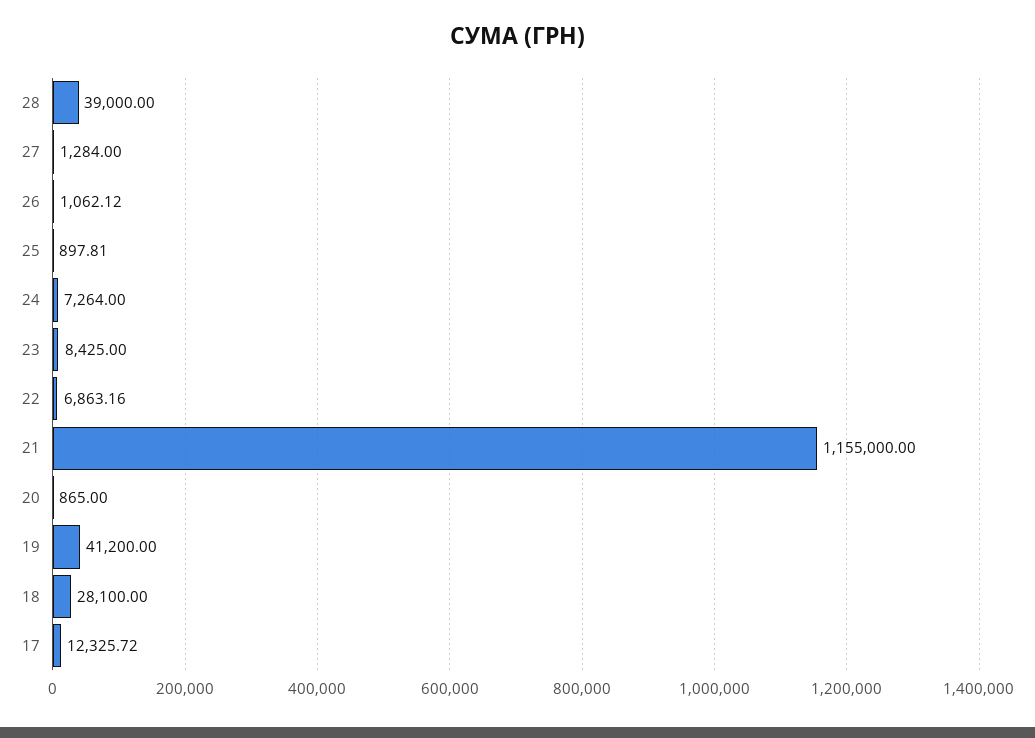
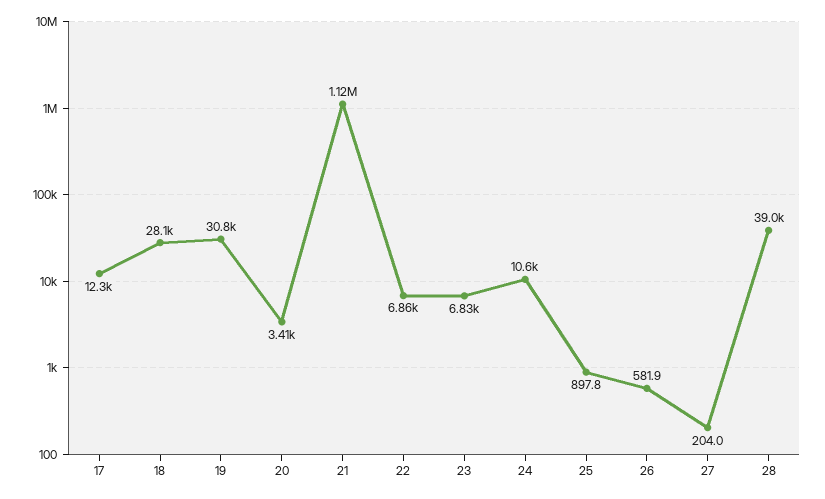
27: 1284 -> 204
26: 1062.12 -> 581.9
24: 7264 -> 10600
23: 8425 -> 6830
21: 1155000 -> 1120000
20: 865 -> 3410
19: 41200 -> 30800

